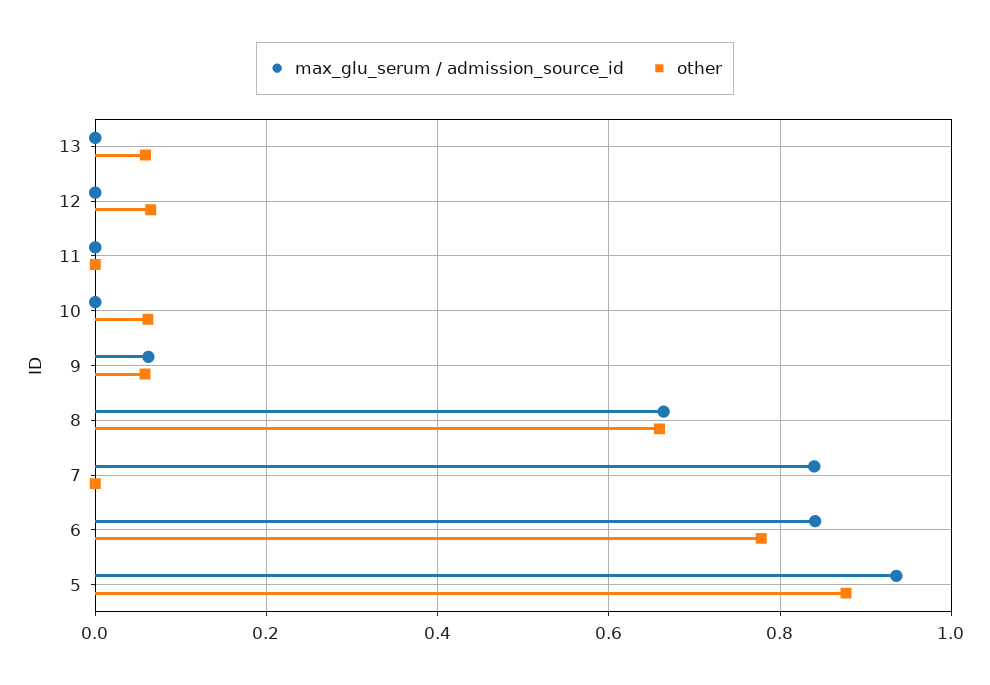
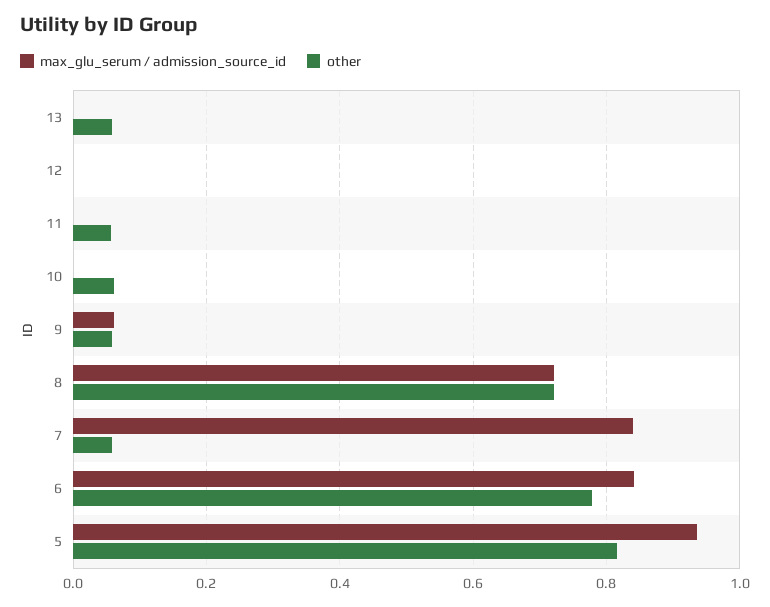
other, 12: 0.06 -> 0
other, 11: 0 -> 0.06
max_glu_serum / admission_source_id, 8: 0.66 -> 0.72
other, 8: 0.66 -> 0.72
other, 7: 0 -> 0.06
other, 5: 0.88 -> 0.82

